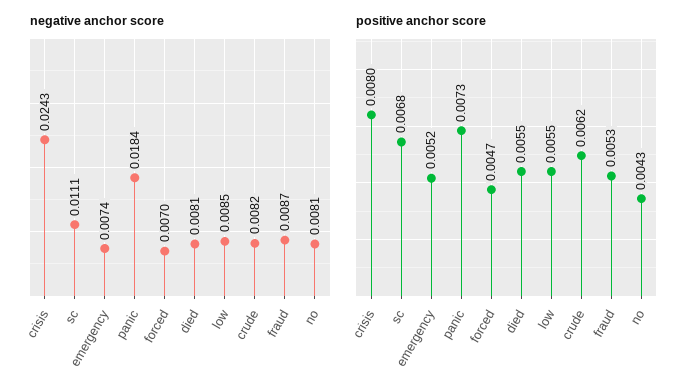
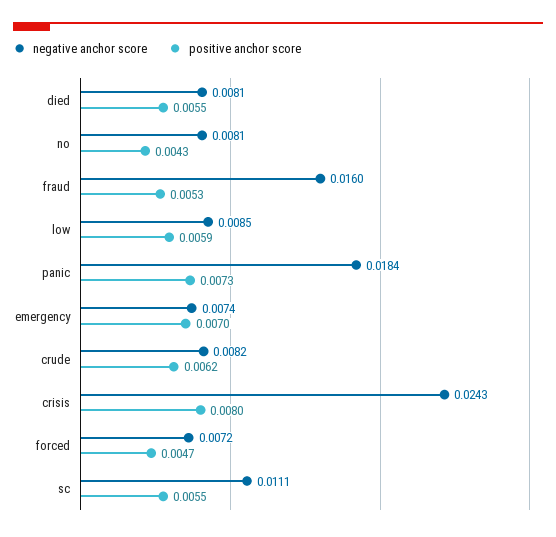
negative anchor score, forced: 0.007 -> 0.0072
negative anchor score, fraud: 0.0087 -> 0.016
positive anchor score, sc: 0.0068 -> 0.0055
positive anchor score, emergency: 0.0052 -> 0.007
positive anchor score, low: 0.0055 -> 0.0059

